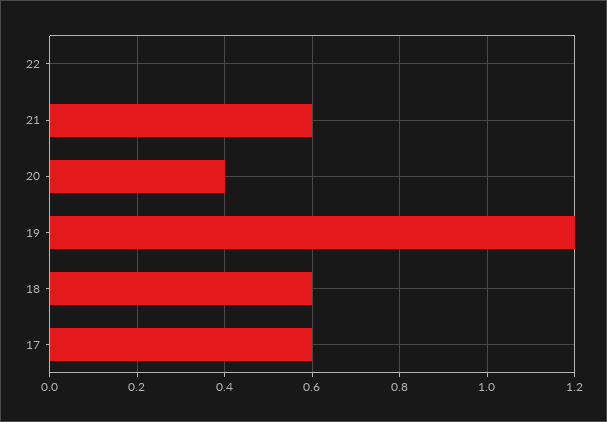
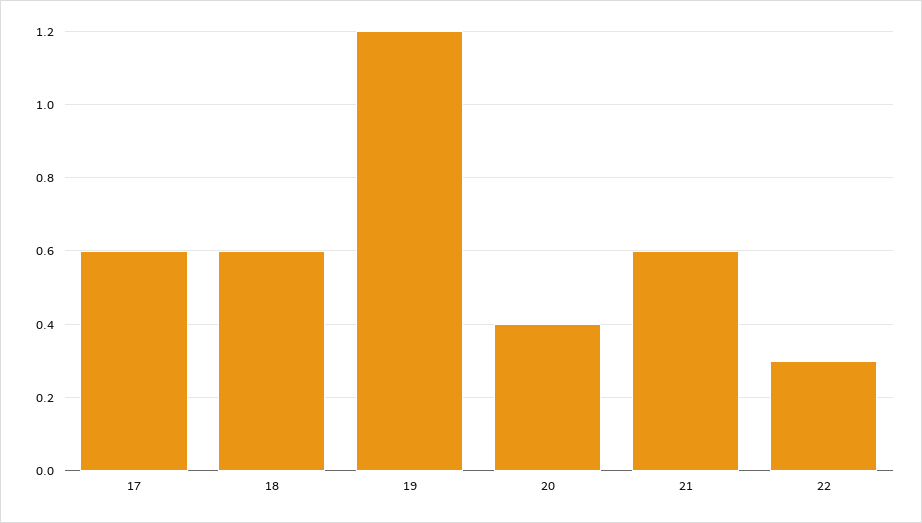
22: 0 -> 0.3

